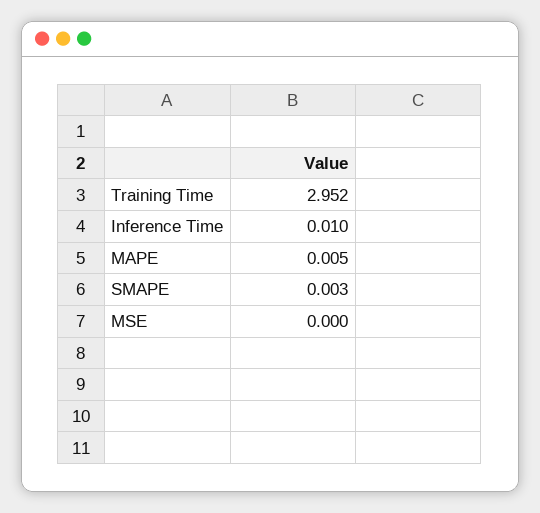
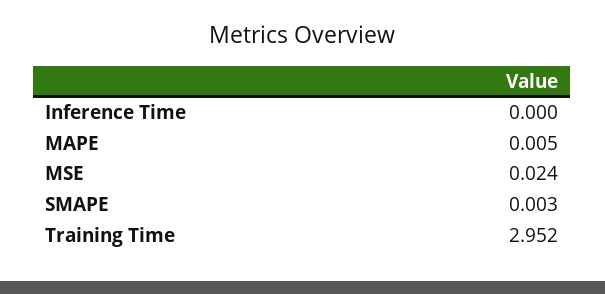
Inference Time: 0.01 -> 0
MSE: 0 -> 0.024

